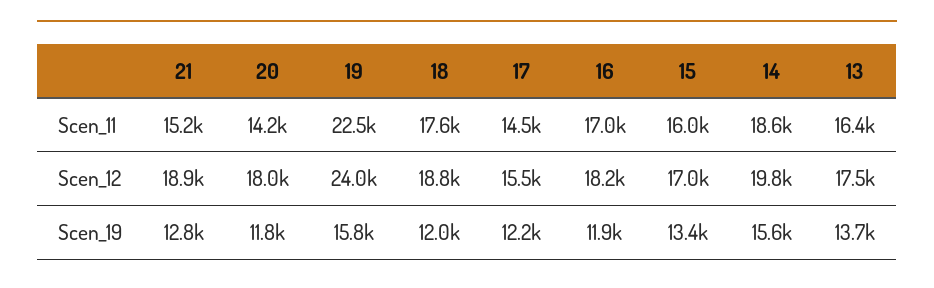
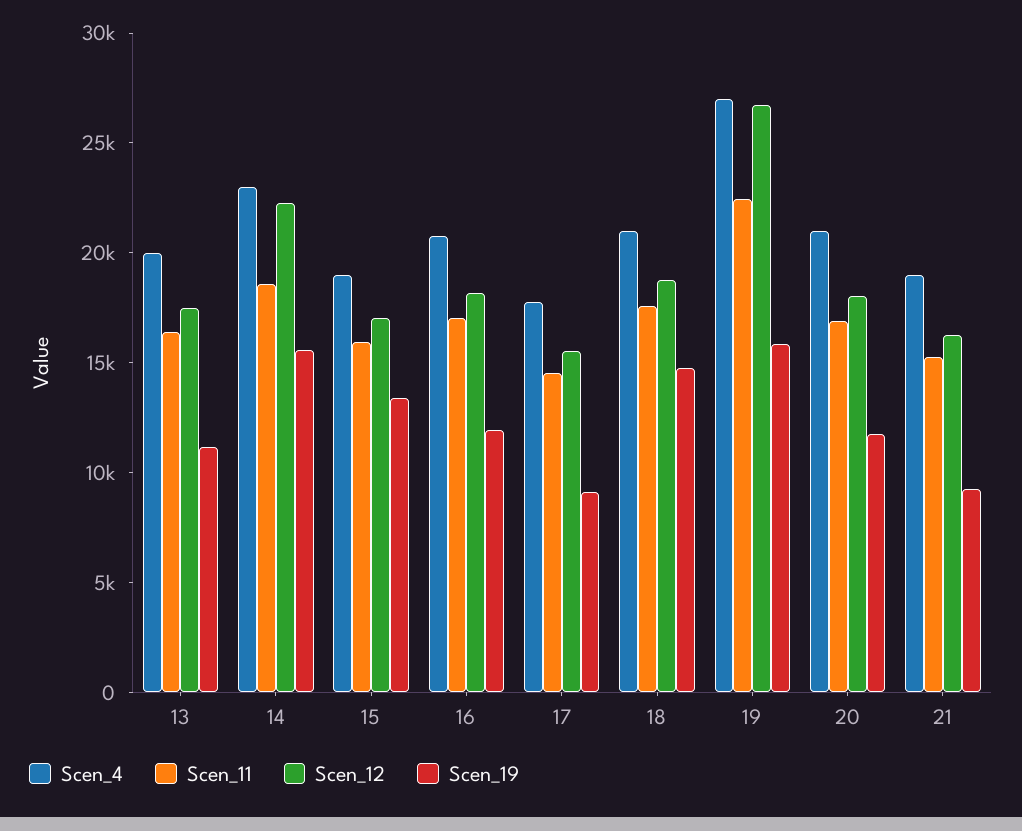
Scen_11, 20: 14200 -> 17000
Scen_12, 21: 18900 -> 16000
Scen_12, 19: 24000 -> 27000
Scen_12, 14: 19800 -> 22000
Scen_19, 21: 12800 -> 9000
Scen_19, 18: 12000 -> 15000
Scen_19, 17: 12200 -> 9000
Scen_19, 13: 13700 -> 11000
Scen_4, 13: none -> 20000
Scen_4, 14: none -> 23000
Scen_4, 15: none -> 19000
Scen_4, 16: none -> 21000
Scen_4, 17: none -> 18000
Scen_4, 18: none -> 21000
Scen_4, 19: none -> 27000
Scen_4, 20: none -> 21000
Scen_4, 21: none -> 19000

